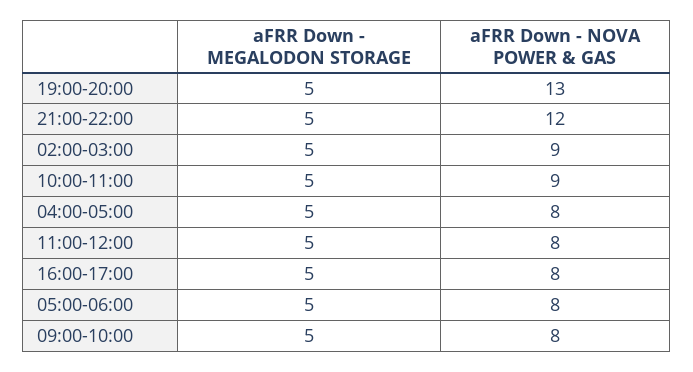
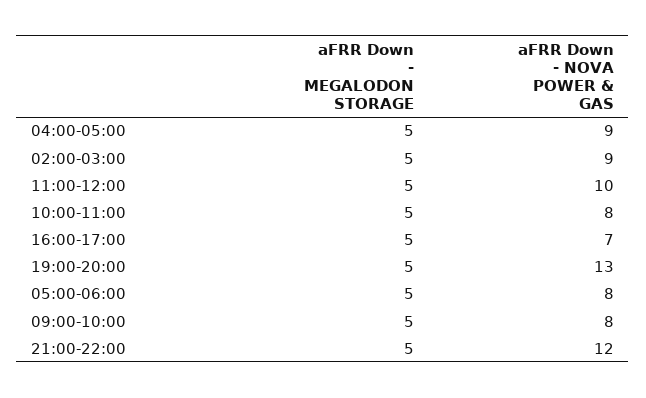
aFRR Down - NOVA POWER & GAS, 10:00-11:00: 9 -> 8
aFRR Down - NOVA POWER & GAS, 04:00-05:00: 8 -> 9
aFRR Down - NOVA POWER & GAS, 11:00-12:00: 8 -> 10
aFRR Down - NOVA POWER & GAS, 16:00-17:00: 8 -> 7

